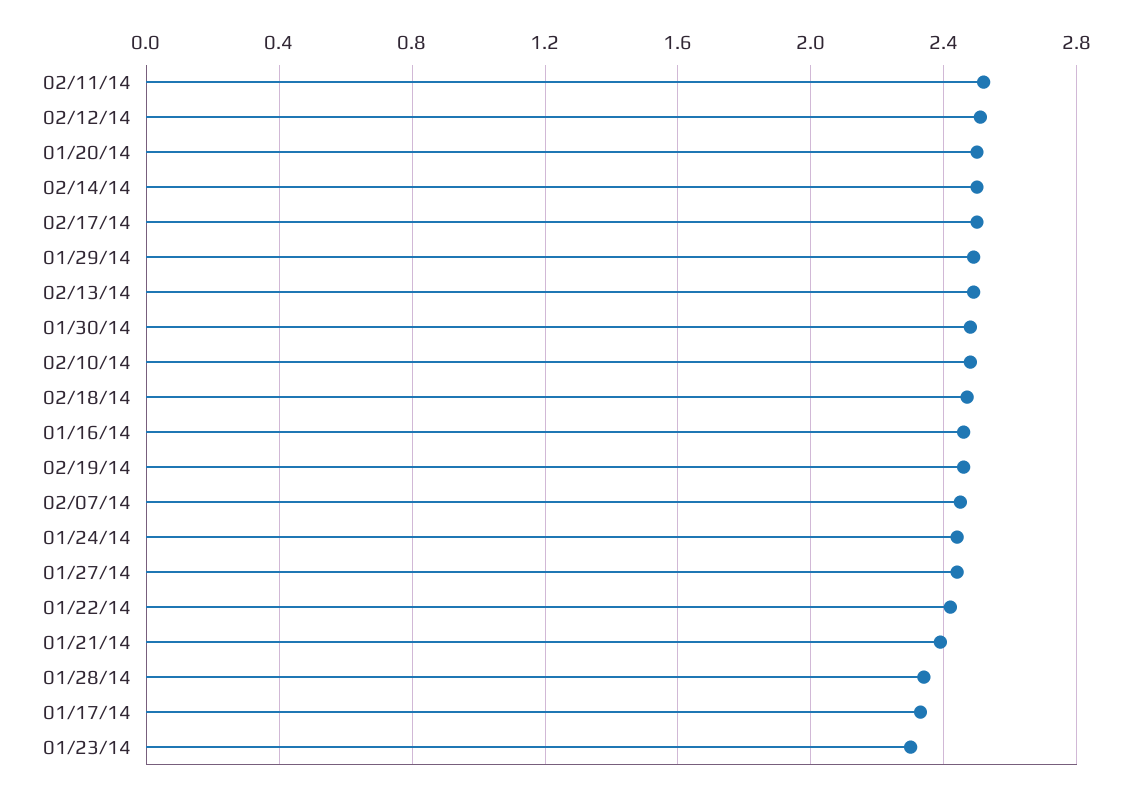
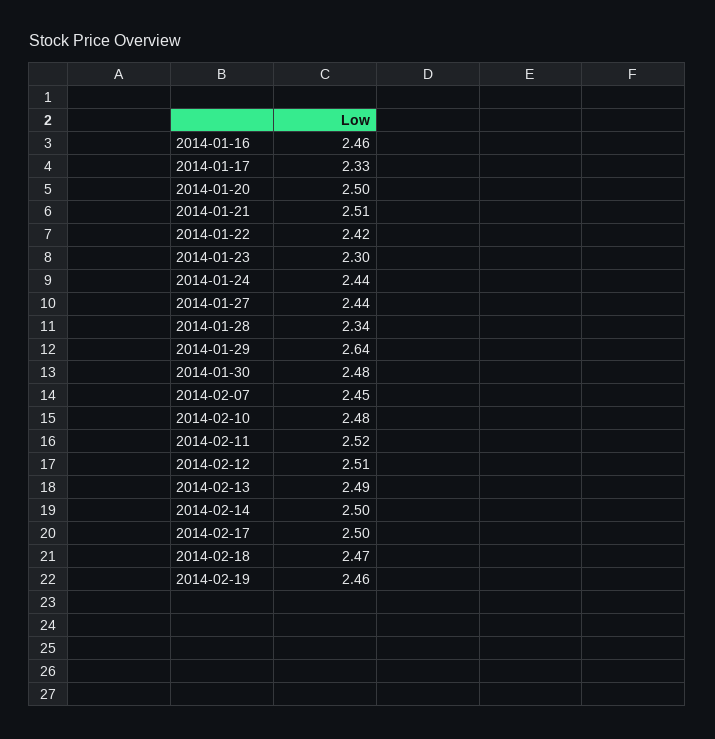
01/29/14: 2.5 -> 2.64
01/21/14: 2.4 -> 2.51

